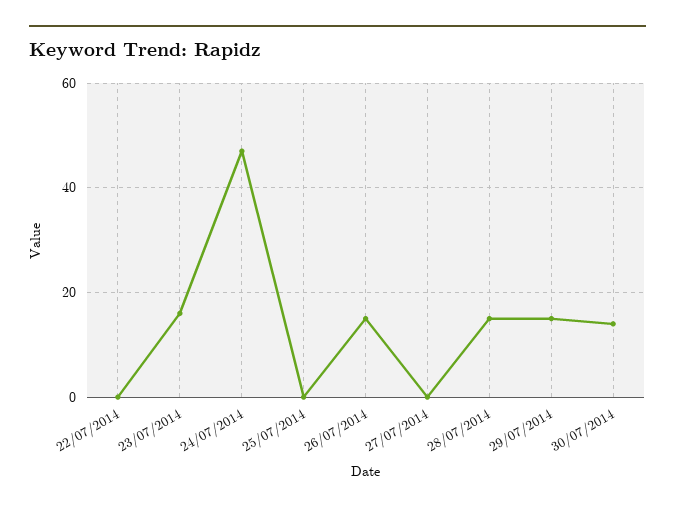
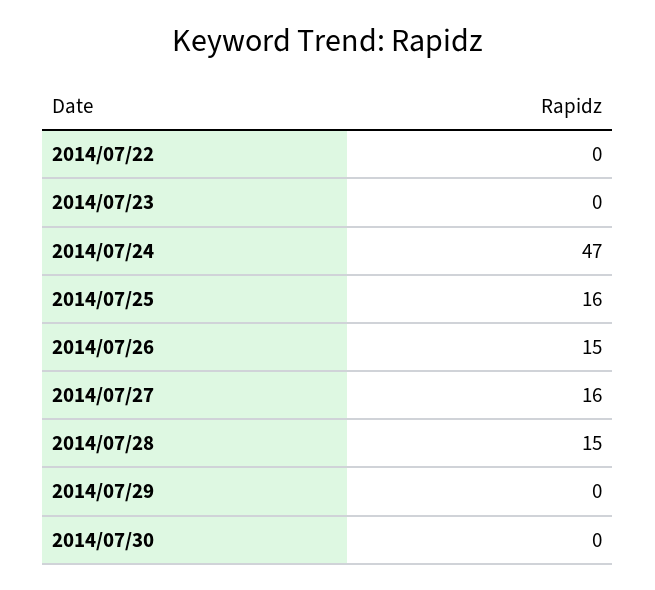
23/07/2014: 15 -> 0
25/07/2014: 0 -> 16
27/07/2014: 0 -> 16
29/07/2014: 15 -> 0
30/07/2014: 15 -> 0

